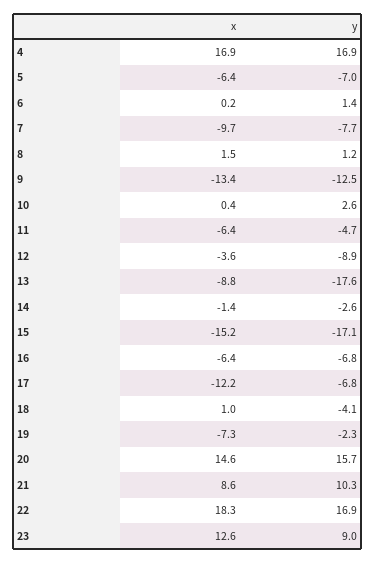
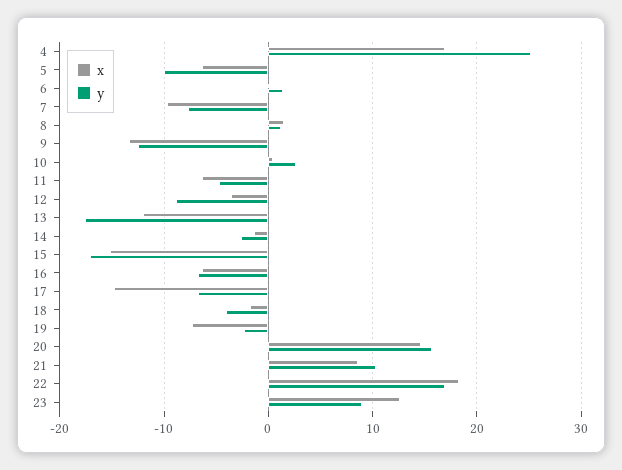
y, 4: 16.9 -> 25
y, 5: -7 -> -10
x, 13: -8.8 -> -12
x, 17: -12.2 -> -15
x, 18: 1 -> -2

